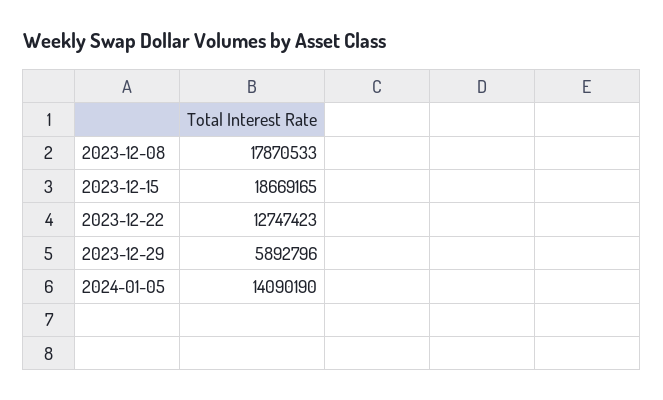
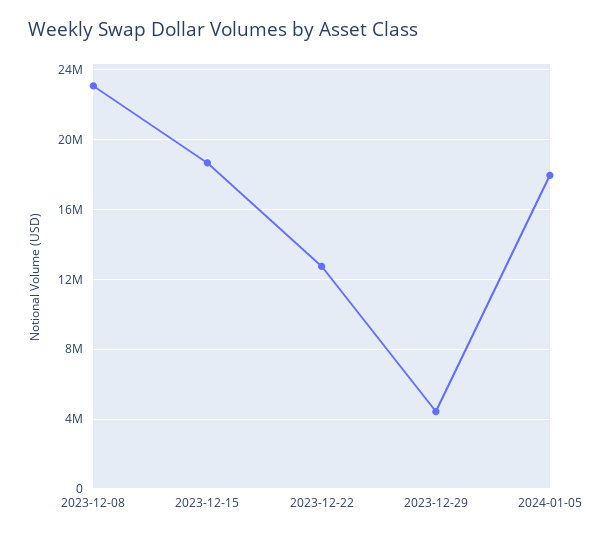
2023-12-08: 17870533 -> 23000000
2023-12-29: 5892796 -> 4500000
2024-01-05: 14090190 -> 18000000

